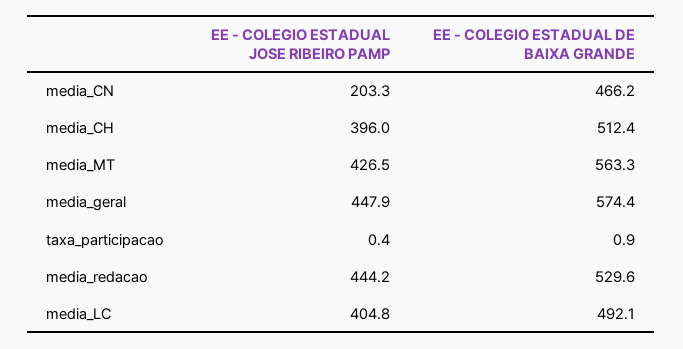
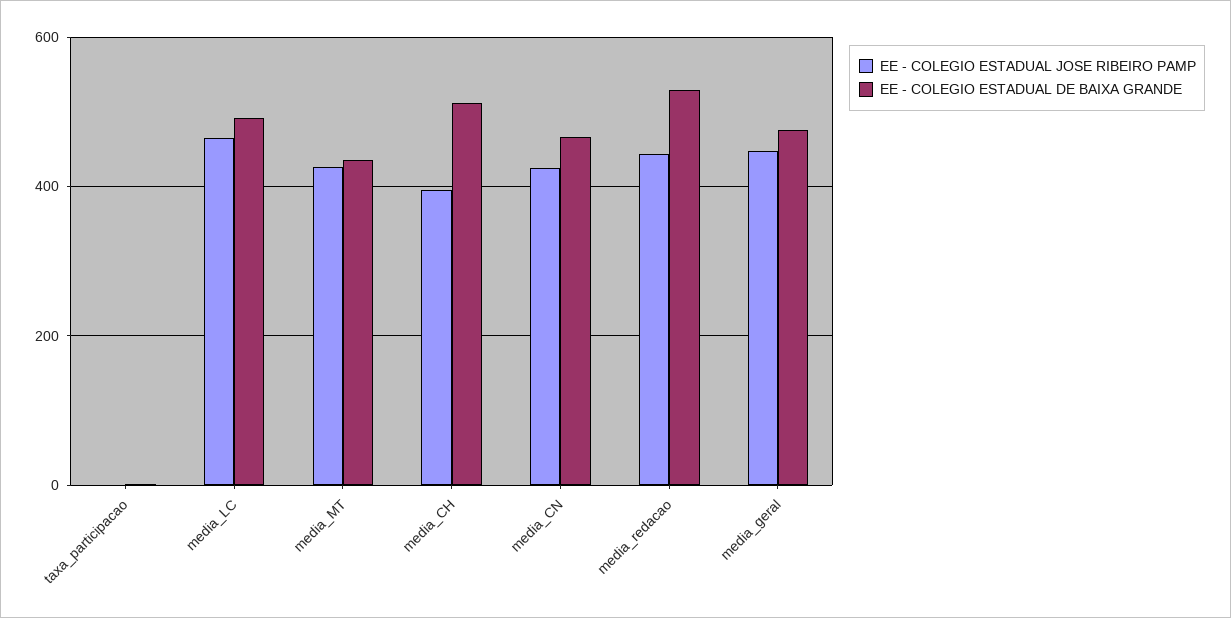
EE - COLEGIO ESTADUAL JOSE RIBEIRO PAMP, media_CN: 203.3 -> 420
EE - COLEGIO ESTADUAL DE BAIXA GRANDE, media_MT: 563.3 -> 440
EE - COLEGIO ESTADUAL DE BAIXA GRANDE, media_geral: 574.4 -> 480
EE - COLEGIO ESTADUAL JOSE RIBEIRO PAMP, media_LC: 404.8 -> 460

